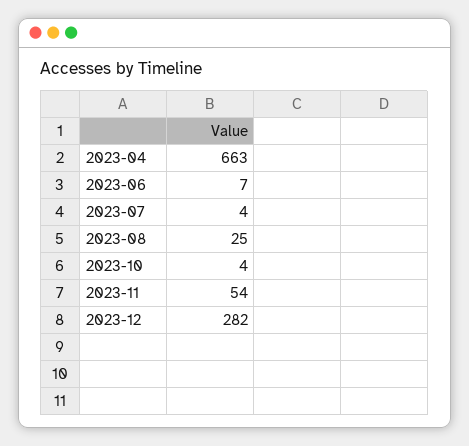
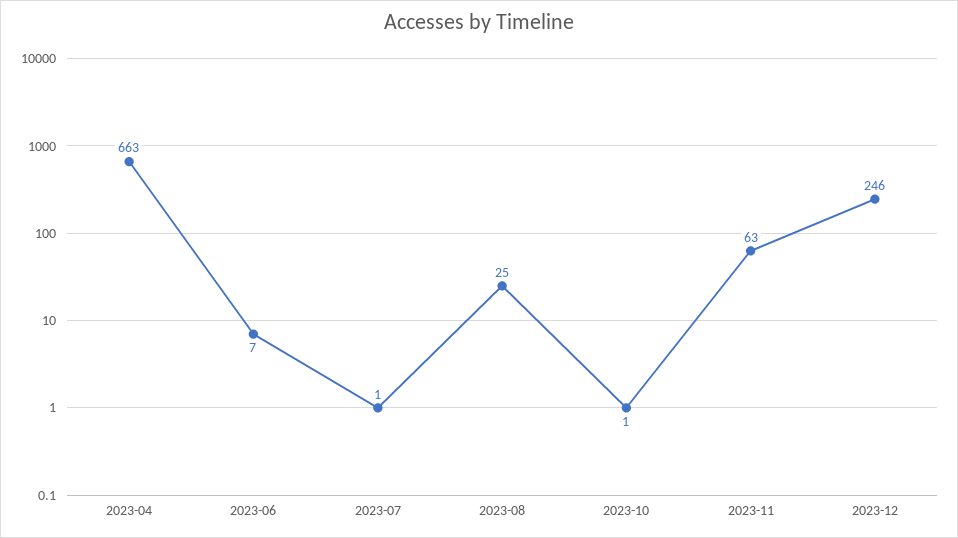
2023-07: 4 -> 1
2023-10: 4 -> 1
2023-11: 54 -> 63
2023-12: 282 -> 246

